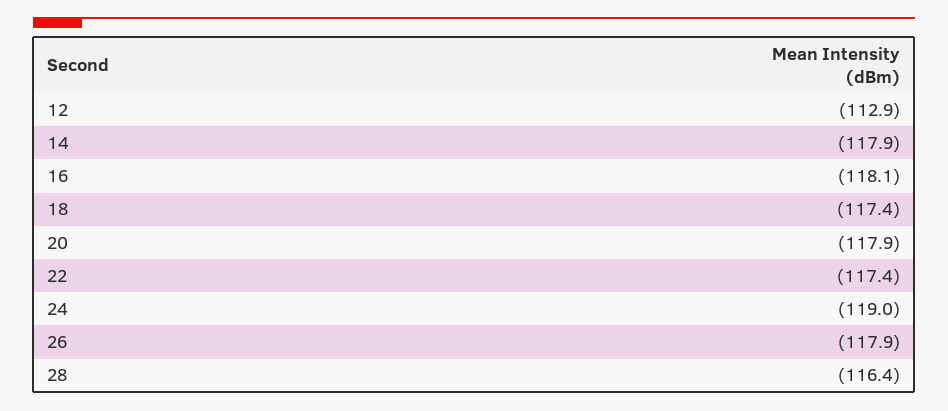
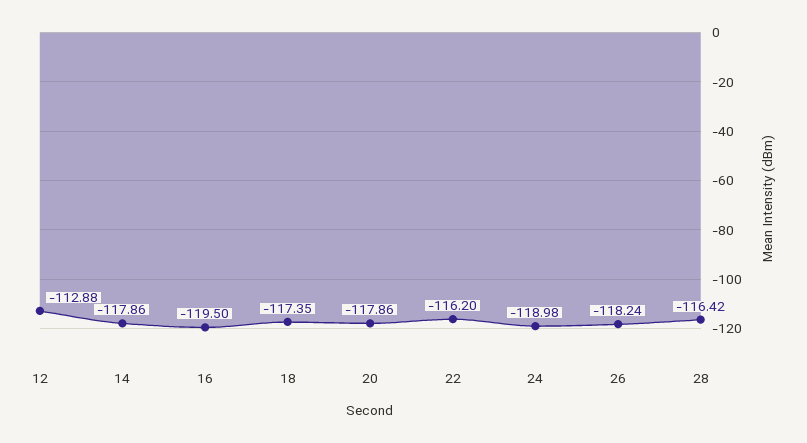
16: -118.1 -> -119.5
22: -117.4 -> -116.2
26: -117.9 -> -118.24

